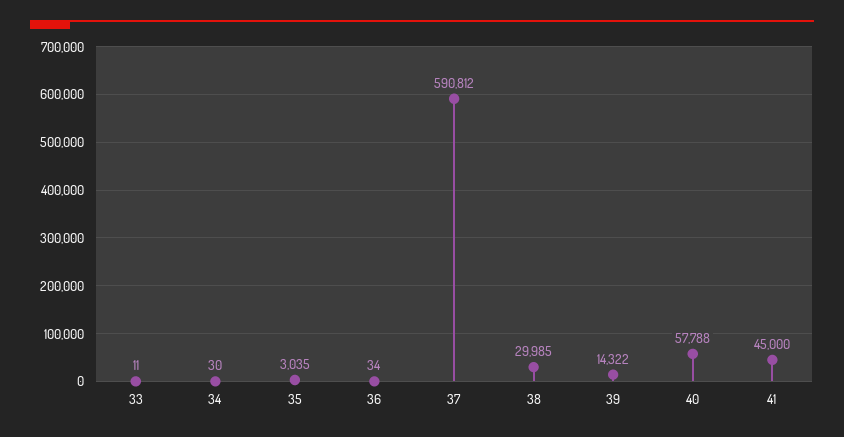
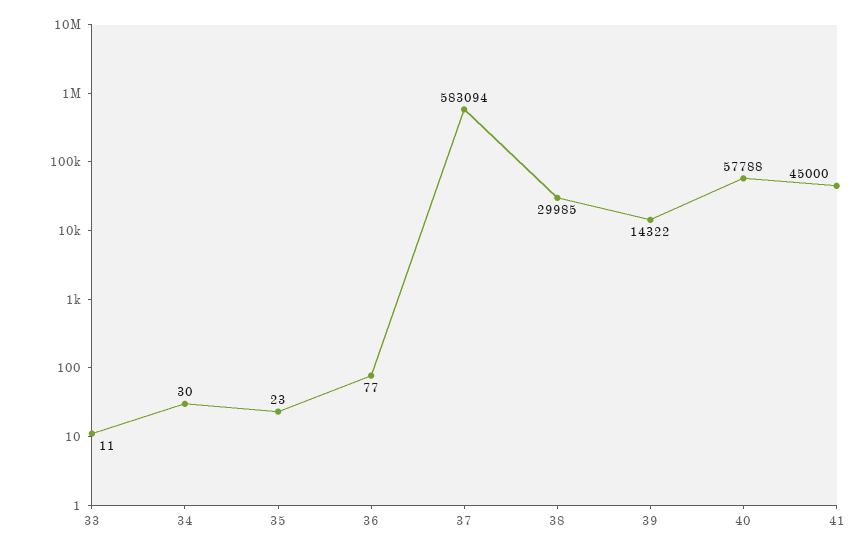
35: 3035 -> 23
36: 34 -> 77
37: 590812 -> 583094

